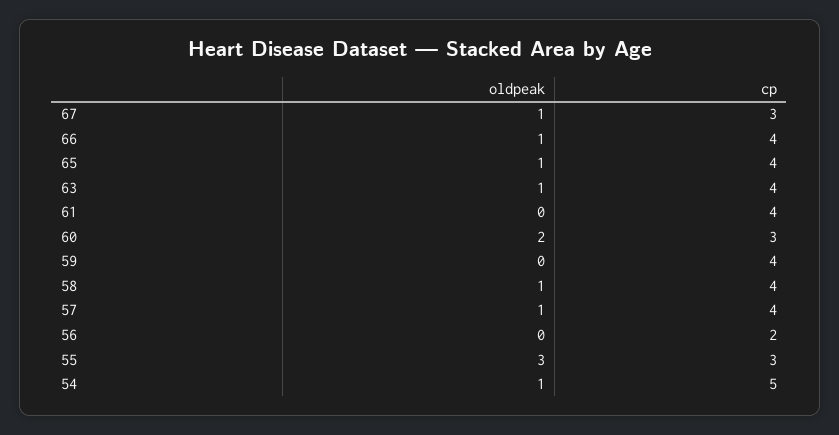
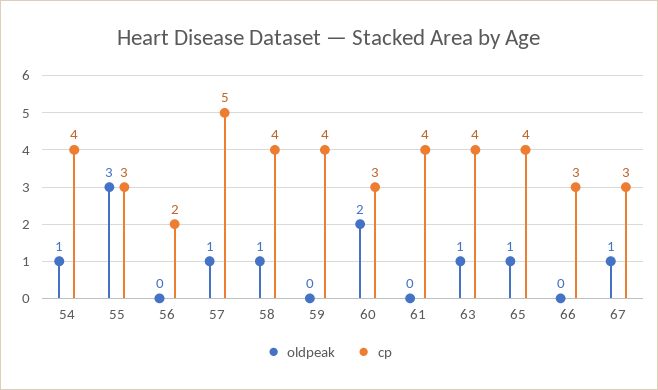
oldpeak, 66: 1 -> 0
cp, 66: 4 -> 3
cp, 57: 4 -> 5
cp, 54: 5 -> 4

